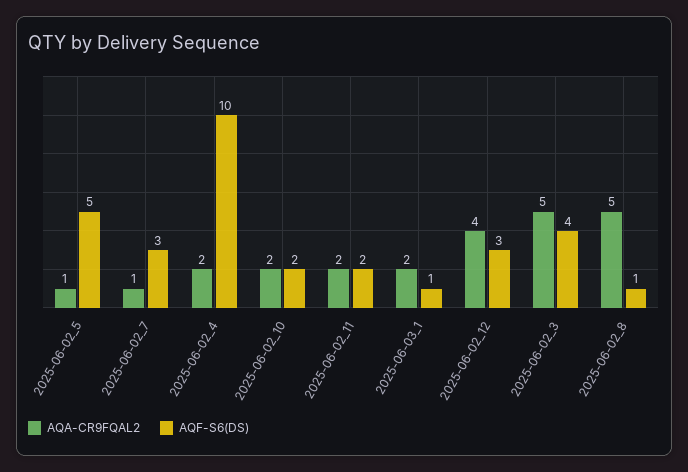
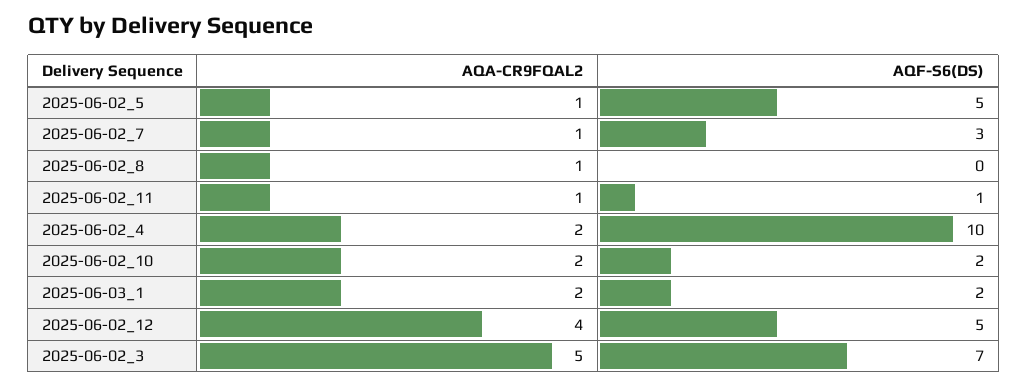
AQA-CR9FQAL2, 2025-06-02_11: 2 -> 1
AQF-S6(DS), 2025-06-02_11: 2 -> 1
AQF-S6(DS), 2025-06-03_1: 1 -> 2
AQF-S6(DS), 2025-06-02_12: 3 -> 5
AQF-S6(DS), 2025-06-02_3: 4 -> 7
AQA-CR9FQAL2, 2025-06-02_8: 5 -> 1
AQF-S6(DS), 2025-06-02_8: 1 -> 0

